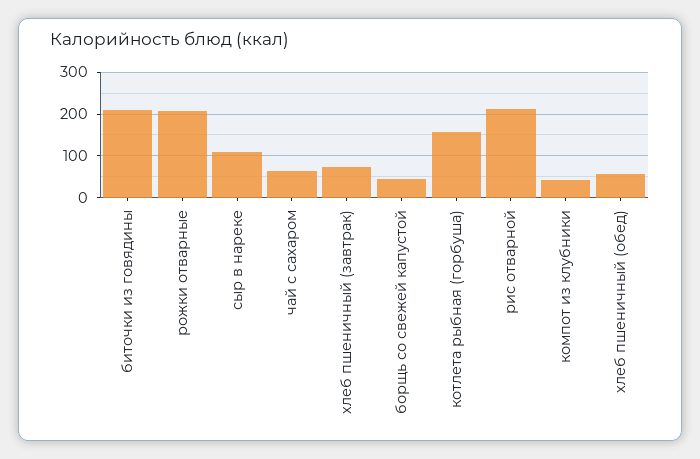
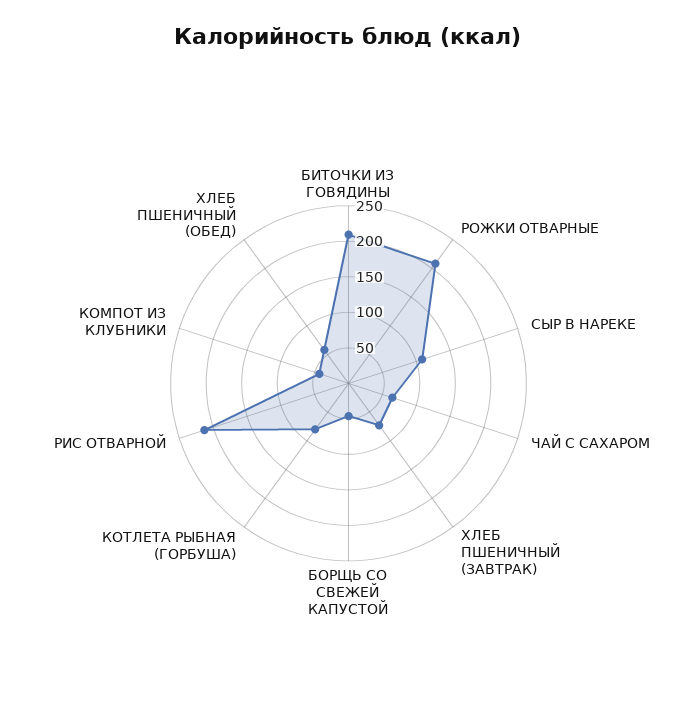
котлета рыбная (горбуша): 160 -> 75

